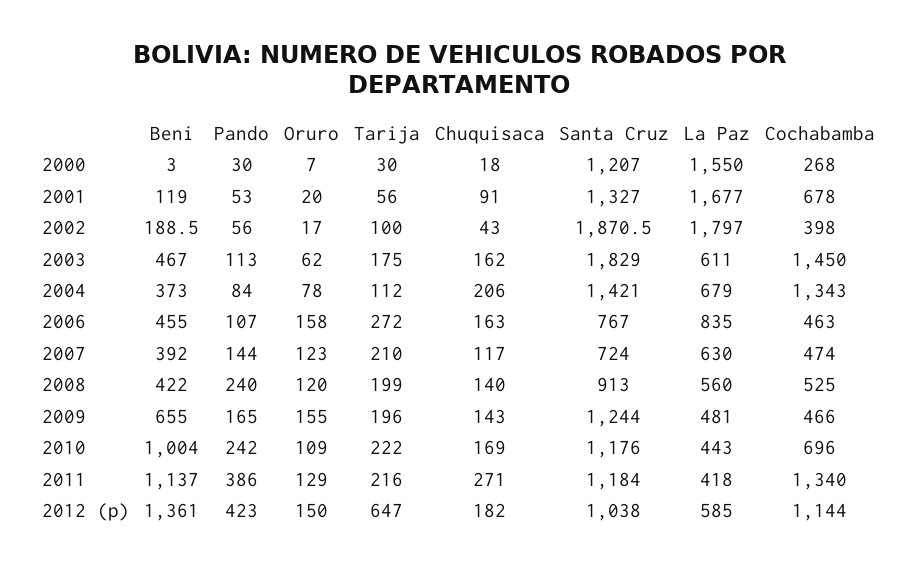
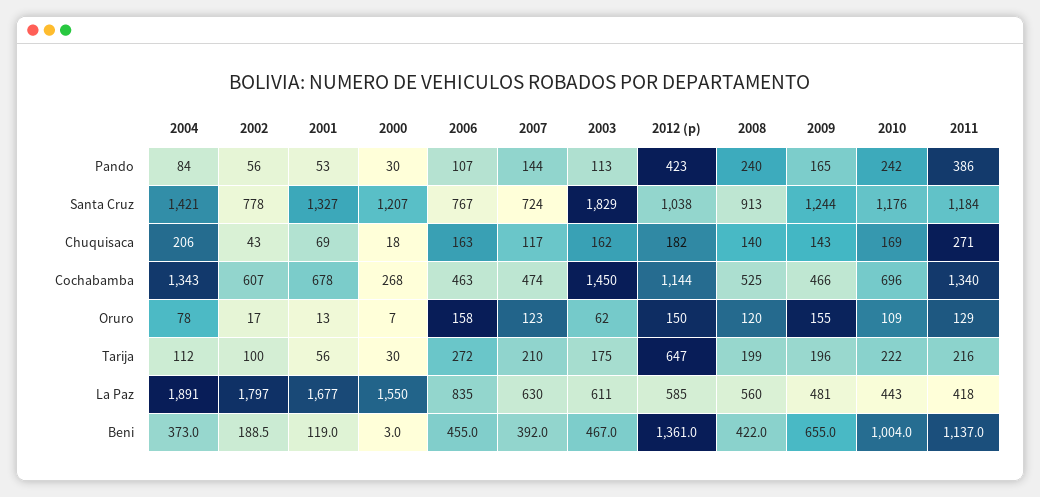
Oruro, 2001: 20 -> 13
Chuquisaca, 2001: 91 -> 69
Santa Cruz, 2002: 1870.5 -> 778
Cochabamba, 2002: 398 -> 607
La Paz, 2004: 679 -> 1891

